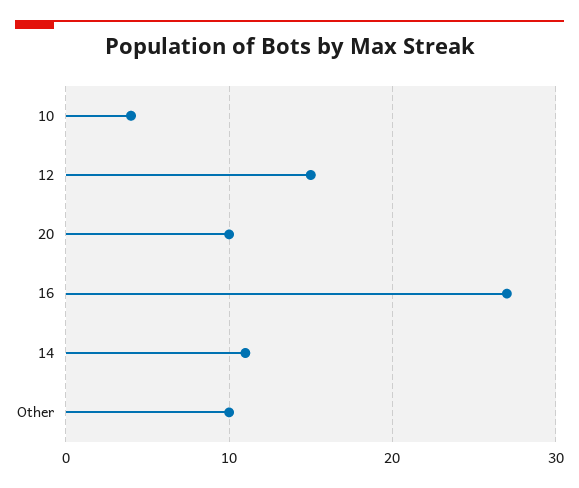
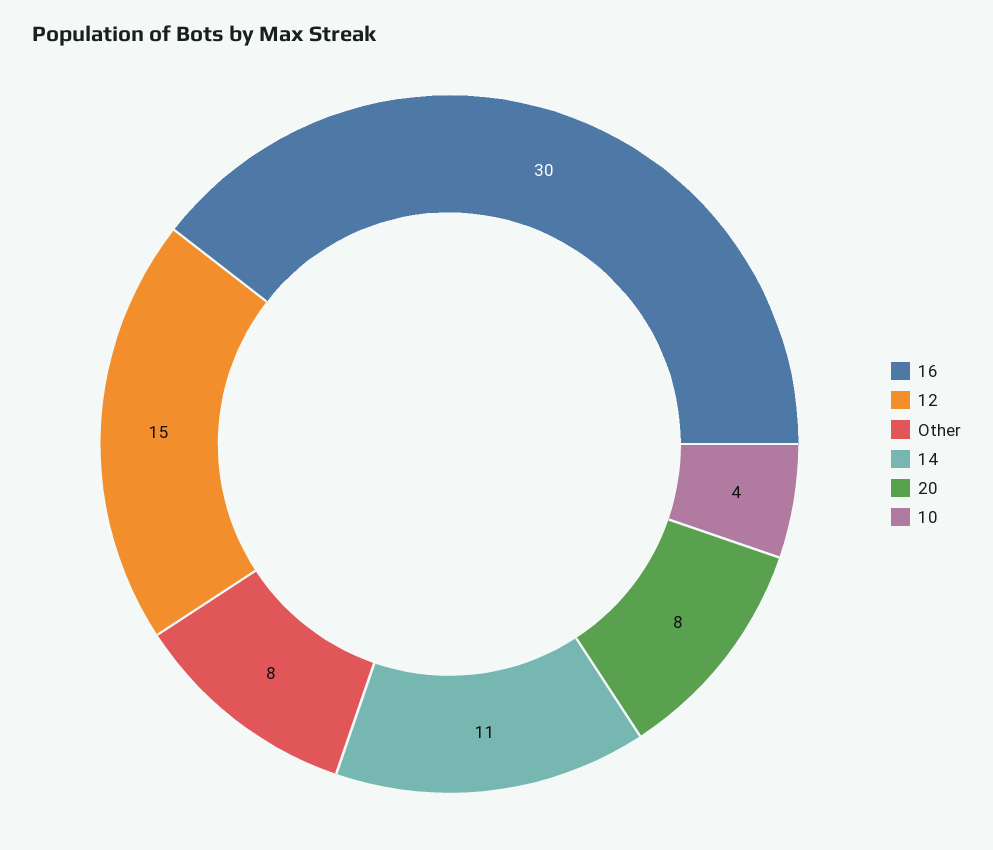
20: 10 -> 8
16: 27 -> 30
Other: 10 -> 8

